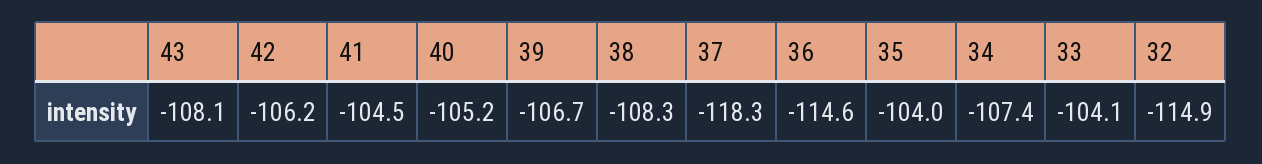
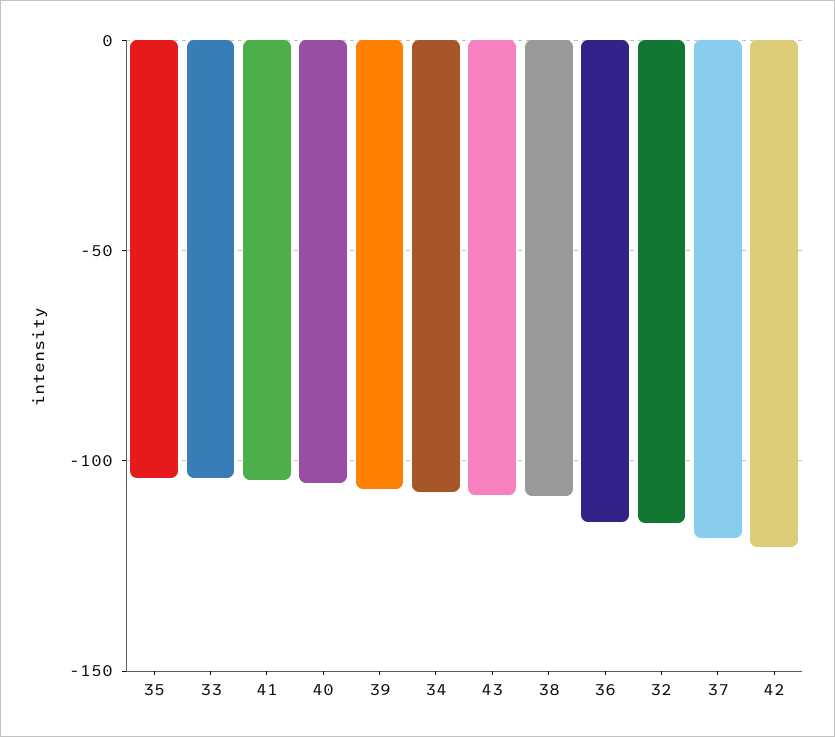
42: -106.2 -> -120

